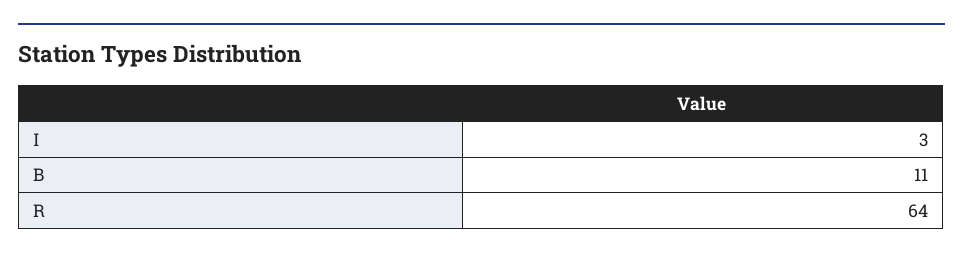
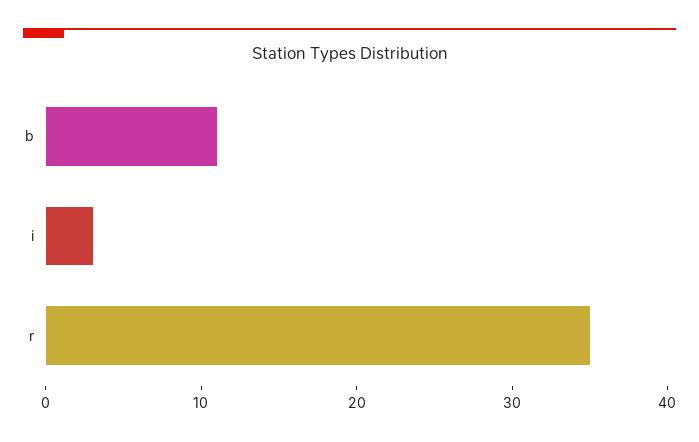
R: 64 -> 35

